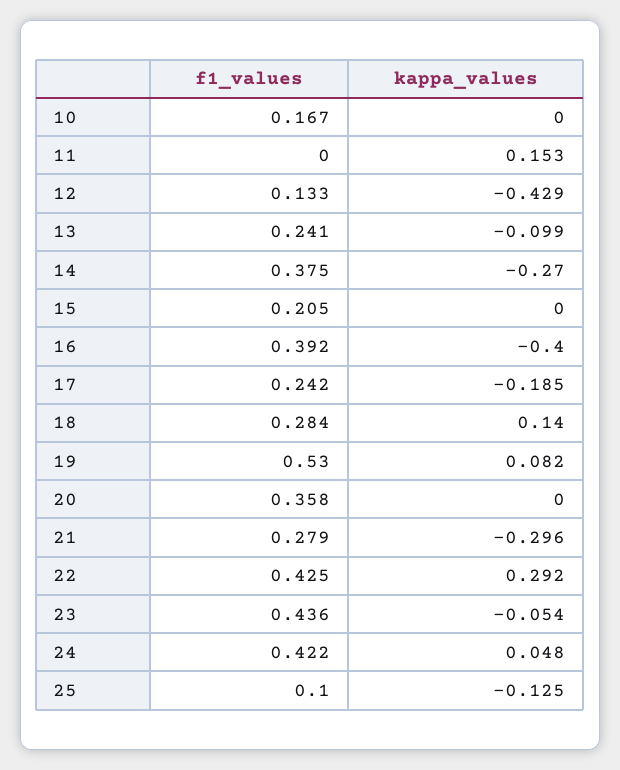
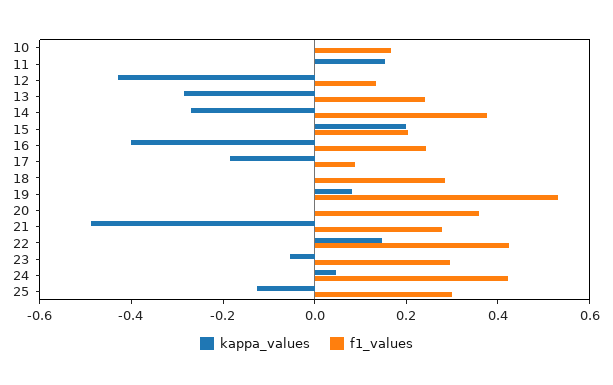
kappa_values, 13: -0.099 -> -0.3
kappa_values, 15: 0 -> 0.2
f1_values, 16: 0.392 -> 0.25
f1_values, 17: 0.242 -> 0.1
kappa_values, 18: 0.14 -> 0
kappa_values, 21: -0.296 -> -0.5
kappa_values, 22: 0.292 -> 0.15
f1_values, 23: 0.436 -> 0.3
f1_values, 25: 0.1 -> 0.3

